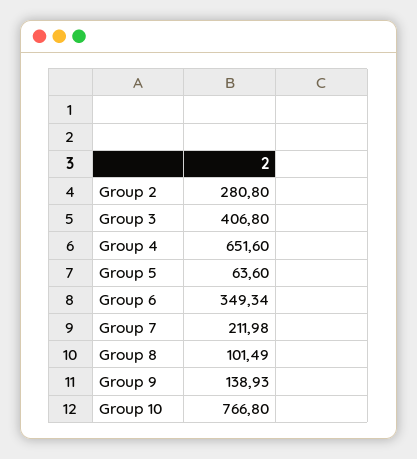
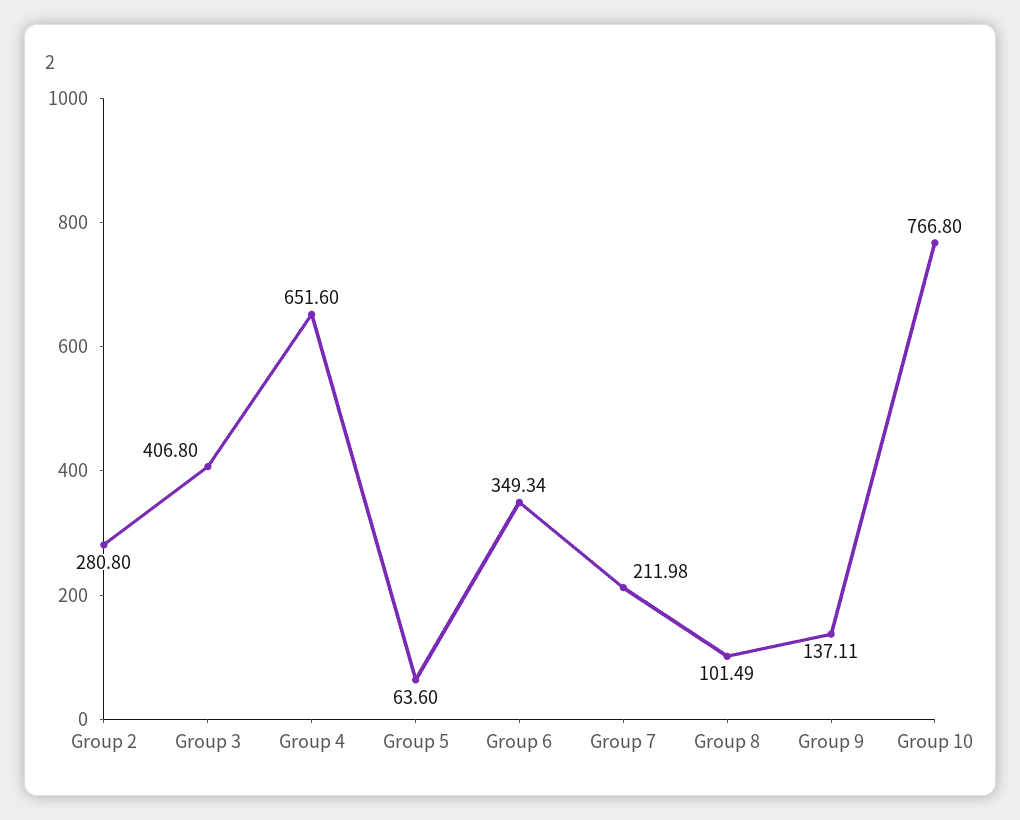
Group 9: 138.93 -> 137.11

